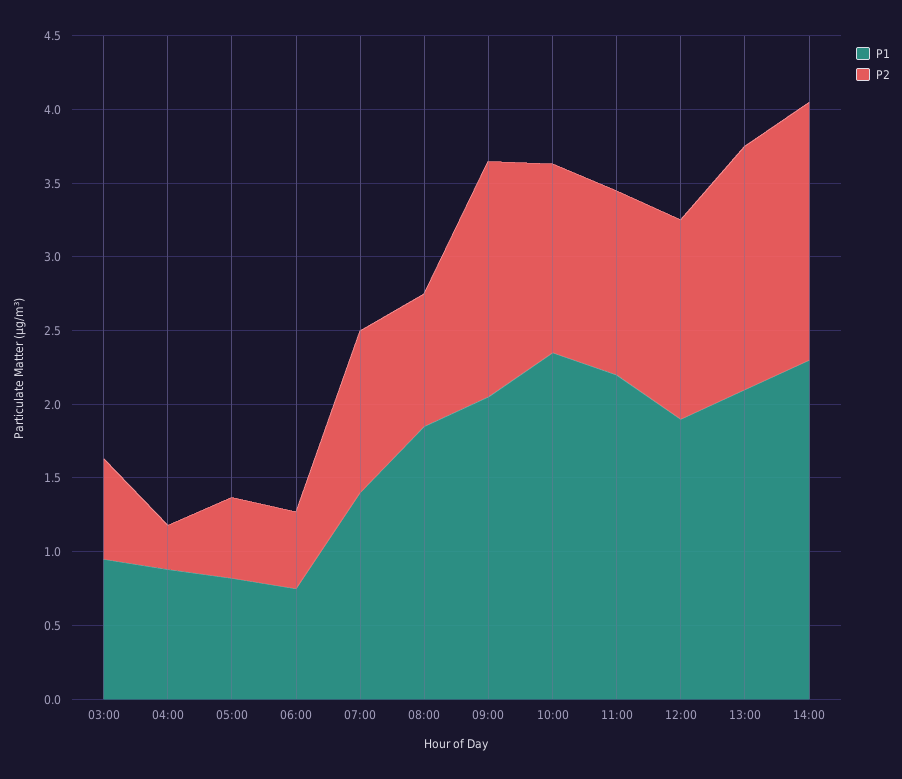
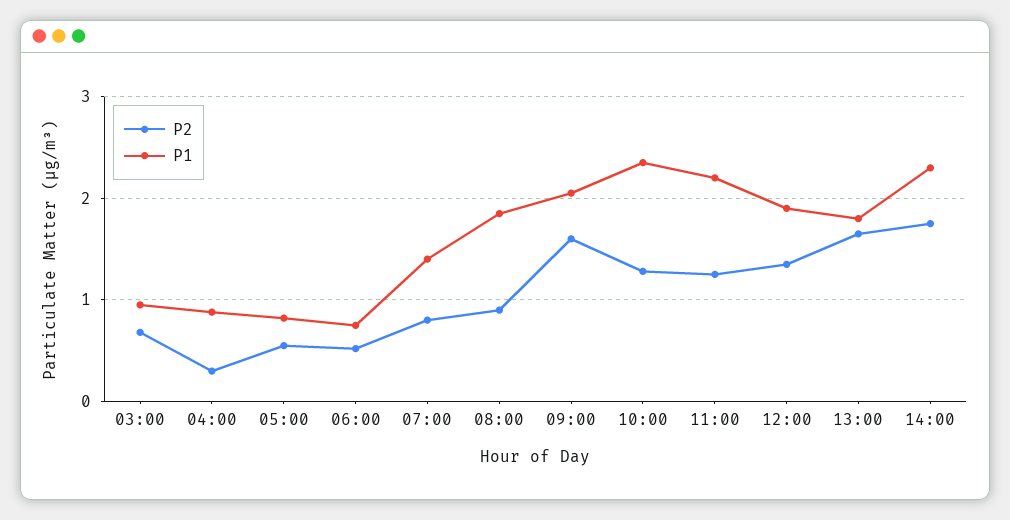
P2, 07:00: 1.1 -> 0.8
P1, 13:00: 2.1 -> 1.8

